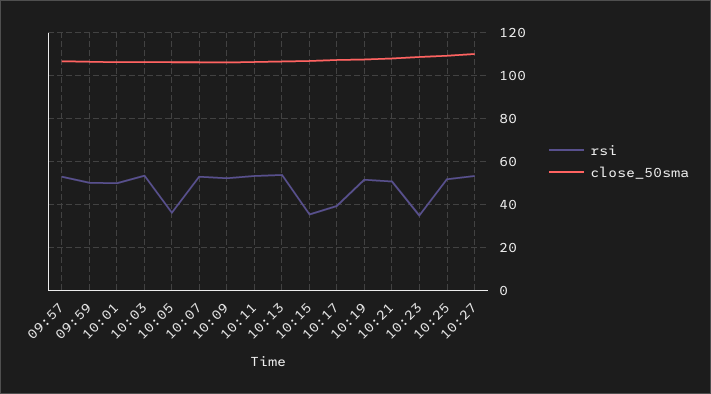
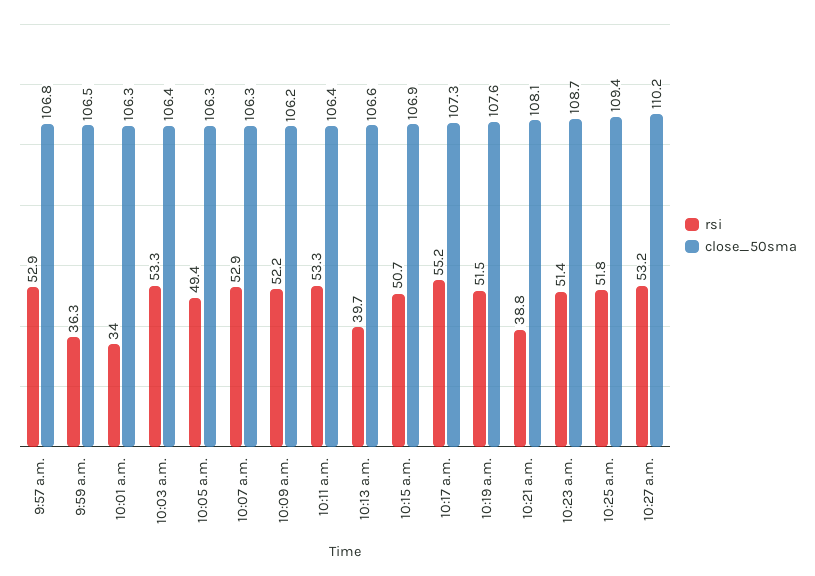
rsi, 09:59: 50 -> 36.3
rsi, 10:01: 50 -> 34
rsi, 10:05: 35 -> 49.4
rsi, 10:13: 55 -> 39.7
rsi, 10:15: 35 -> 50.7
rsi, 10:17: 40 -> 55.2
rsi, 10:21: 50 -> 38.8
rsi, 10:23: 35 -> 51.4

